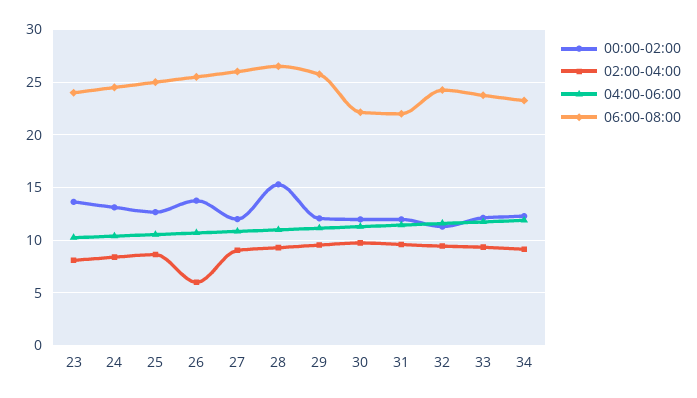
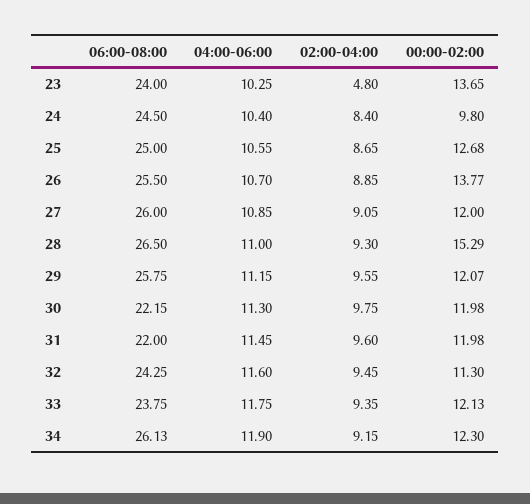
02:00-04:00, 23: 8 -> 4.8
00:00-02:00, 24: 13 -> 9.8
02:00-04:00, 26: 6 -> 8.85
06:00-08:00, 34: 23 -> 26.13

